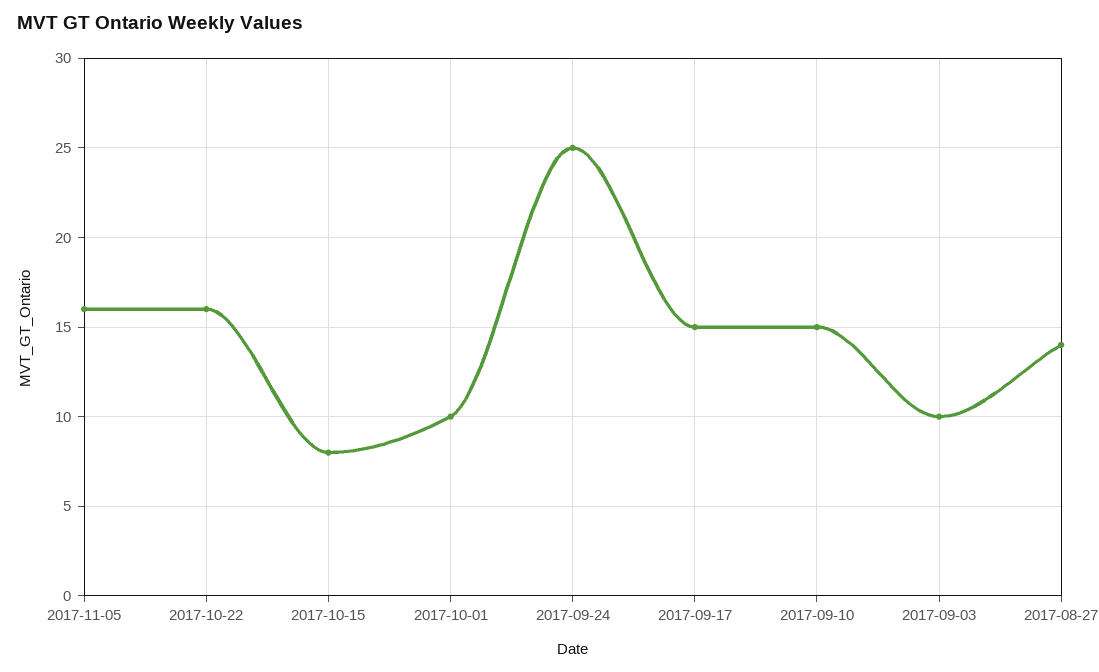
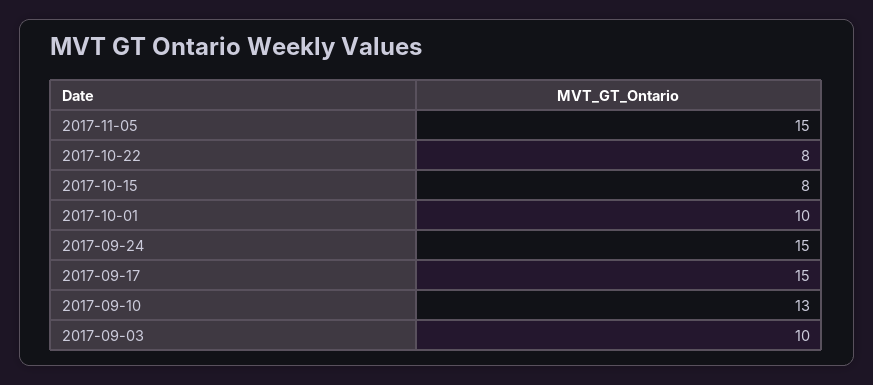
2017-11-05: 16 -> 15
2017-10-22: 16 -> 8
2017-09-24: 25 -> 15
2017-09-10: 15 -> 13
2017-08-27: 14 -> none

